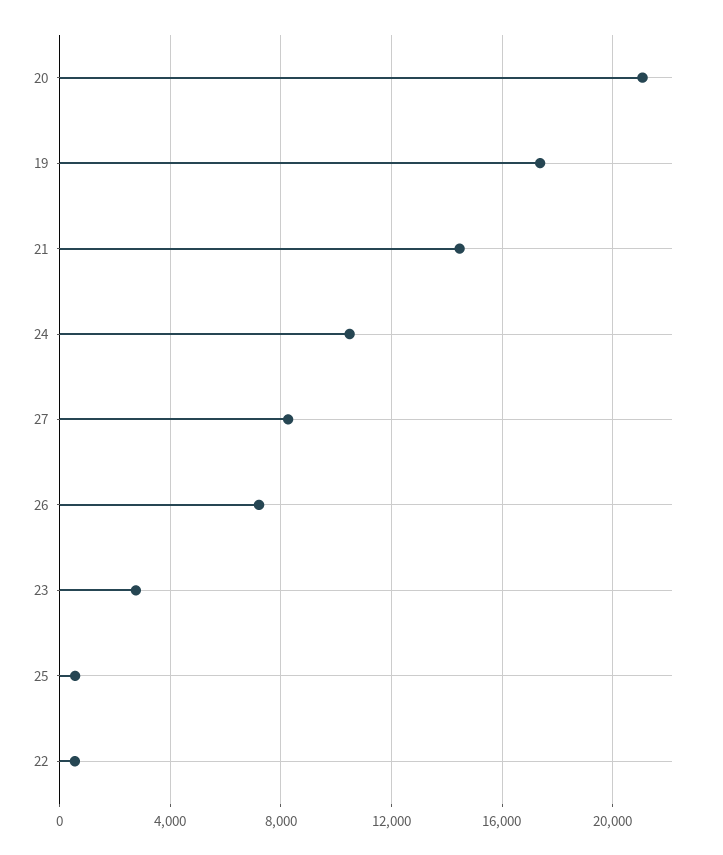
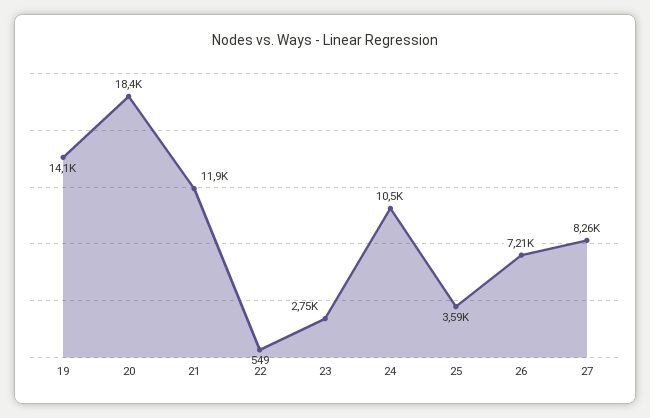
20: 21000 -> 18400
19: 17500 -> 14100
21: 14500 -> 11900
25: 500 -> 3590

